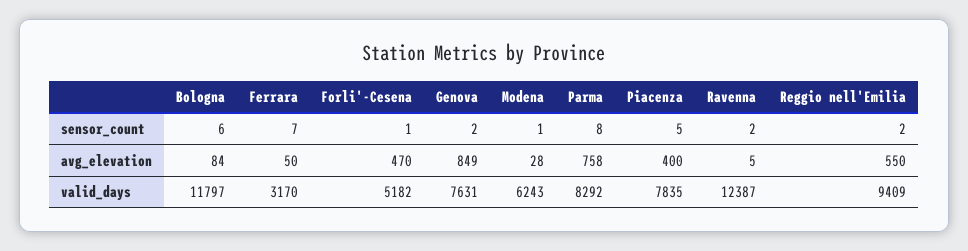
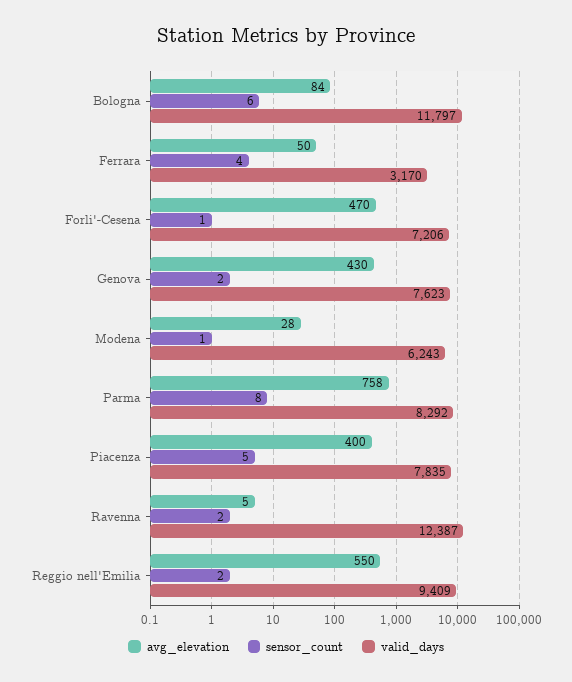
sensor_count, Ferrara: 7 -> 4
avg_elevation, Genova: 849 -> 430
valid_days, Forli'-Cesena: 5182 -> 7206
valid_days, Genova: 7631 -> 7623

